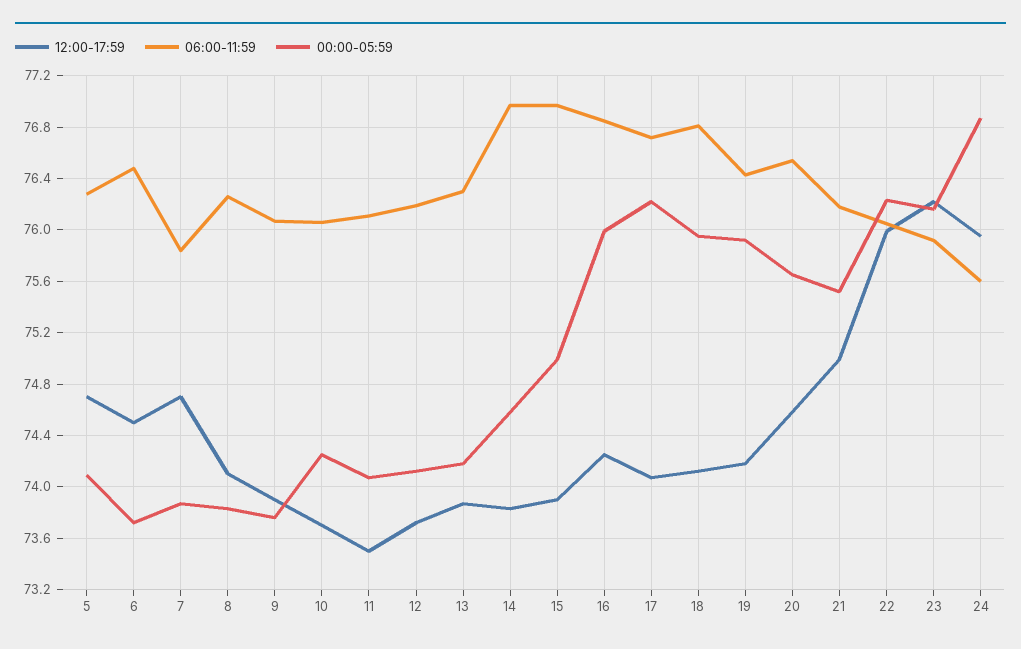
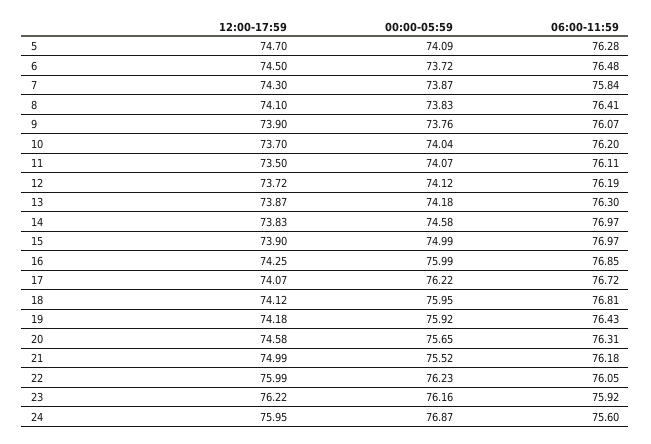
12:00-17:59, 7: 74.7 -> 74.3
06:00-11:59, 8: 76.25 -> 76.41
06:00-11:59, 10: 76.05 -> 76.2
00:00-05:59, 10: 74.25 -> 74.04
06:00-11:59, 20: 76.55 -> 76.31

